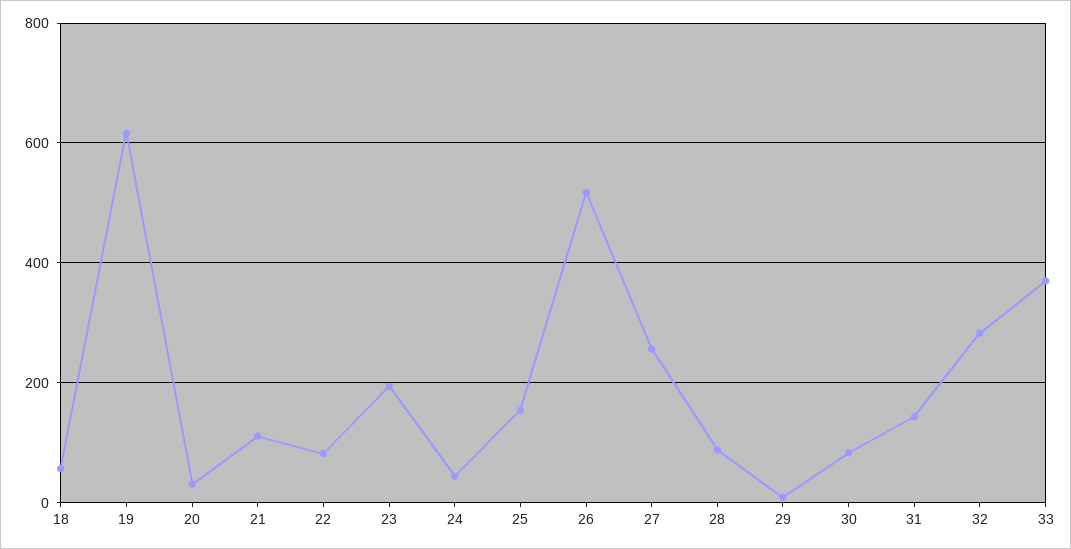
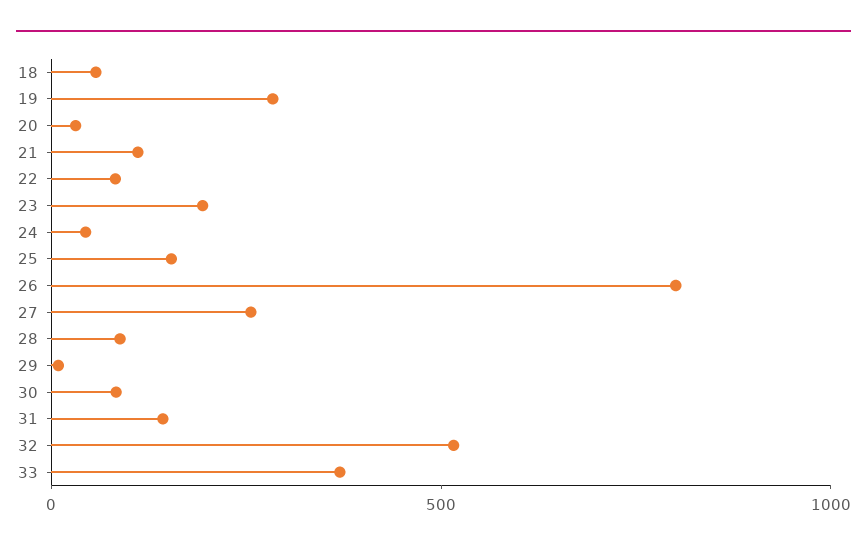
19: 620 -> 300
26: 520 -> 800
32: 280 -> 500

